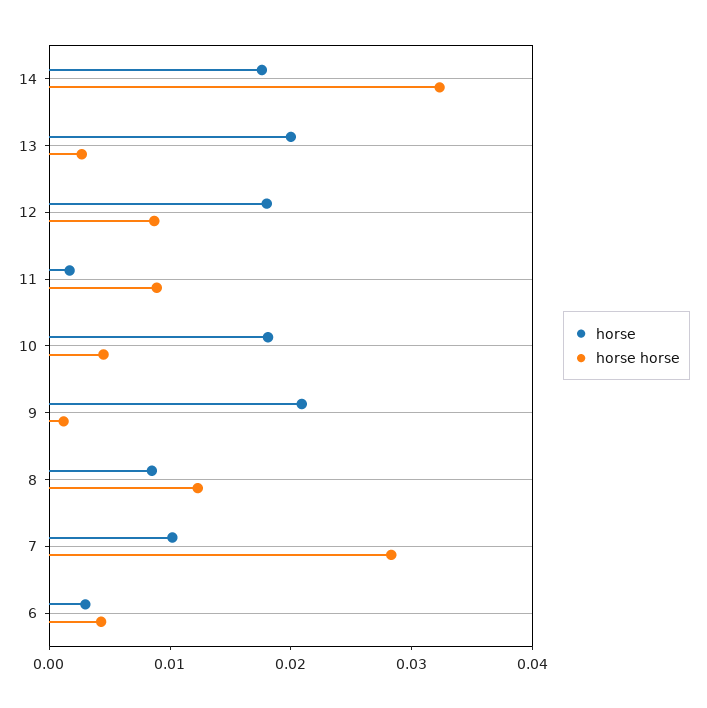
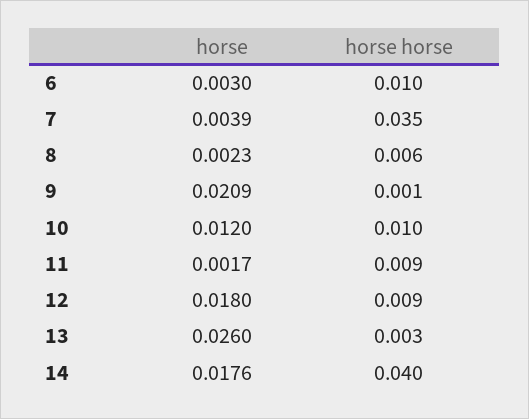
horse horse, 14: 0.032 -> 0.04
horse, 13: 0.02 -> 0.026
horse, 10: 0.018 -> 0.012
horse horse, 10: 0.004 -> 0.01
horse, 8: 0.008 -> 0.0023
horse horse, 8: 0.012 -> 0.006
horse, 7: 0.01 -> 0.0039
horse horse, 7: 0.028 -> 0.035
horse horse, 6: 0.004 -> 0.01

